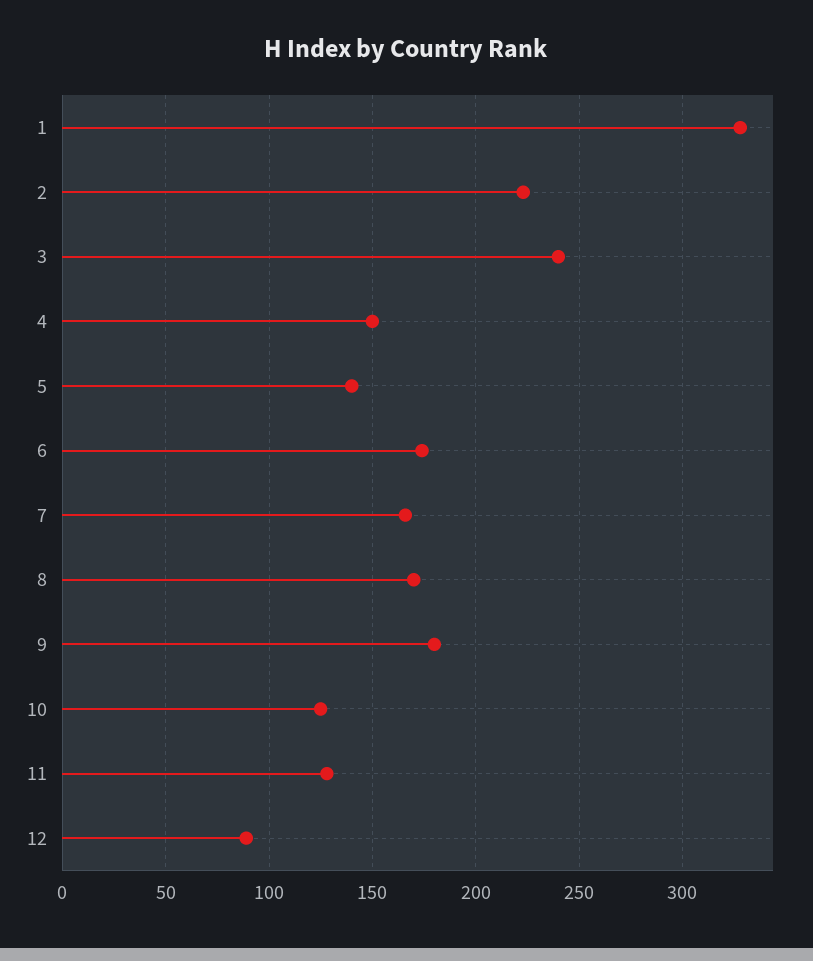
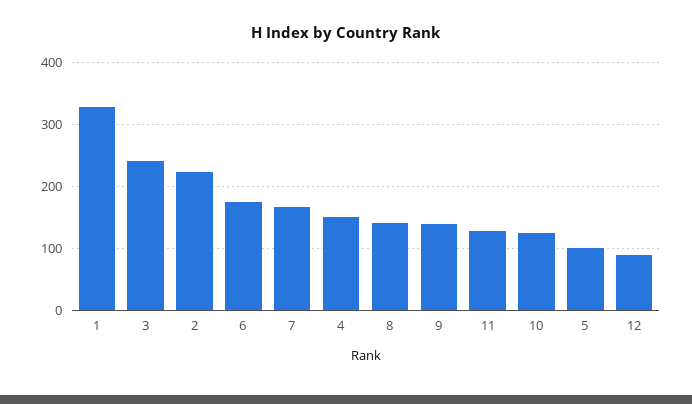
5: 140 -> 100
8: 170 -> 140
9: 180 -> 140

